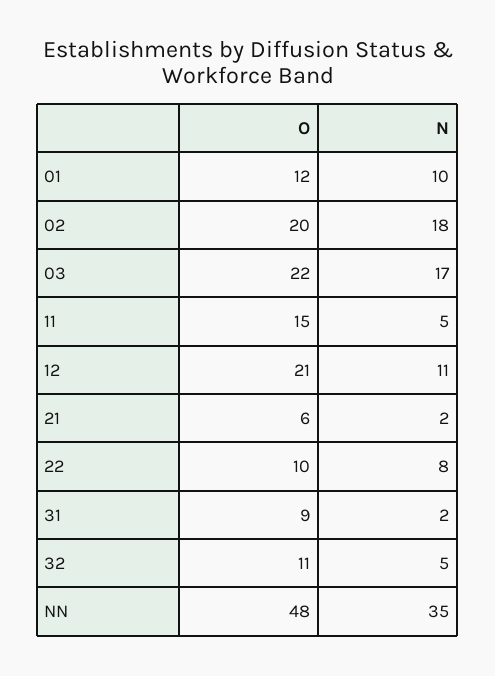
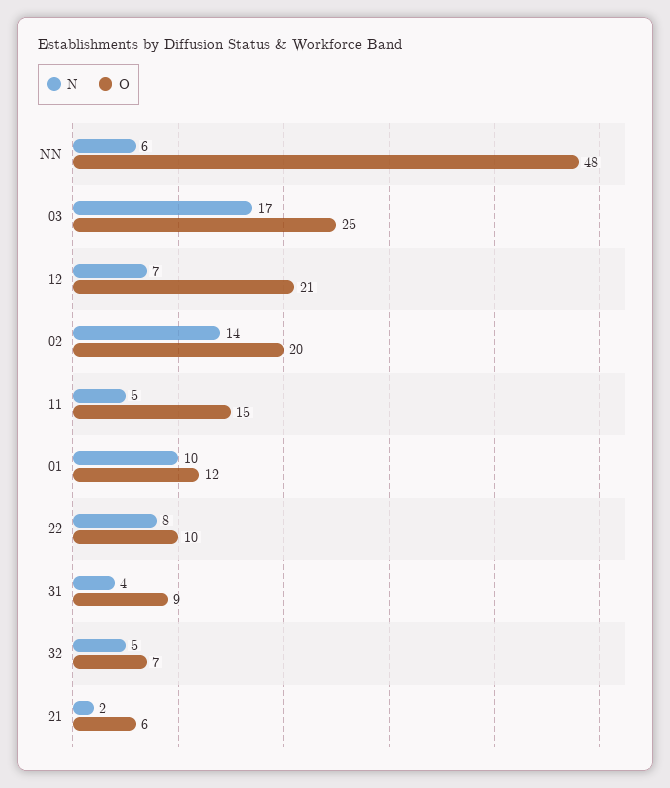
N, 02: 18 -> 14
O, 03: 22 -> 25
N, 12: 11 -> 7
N, 31: 2 -> 4
O, 32: 11 -> 7
N, NN: 35 -> 6

